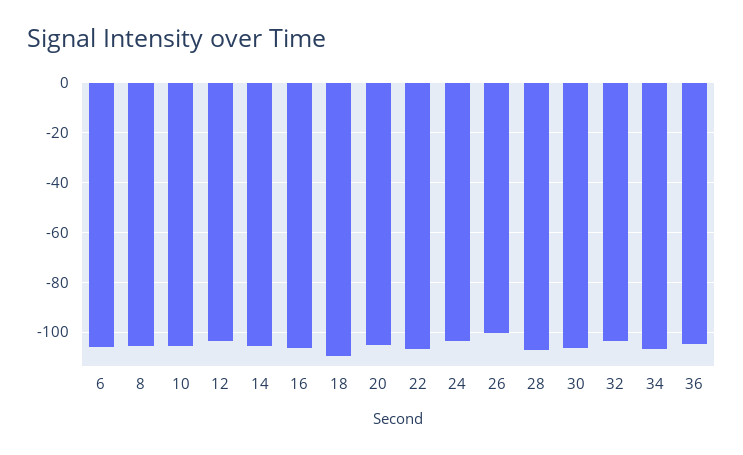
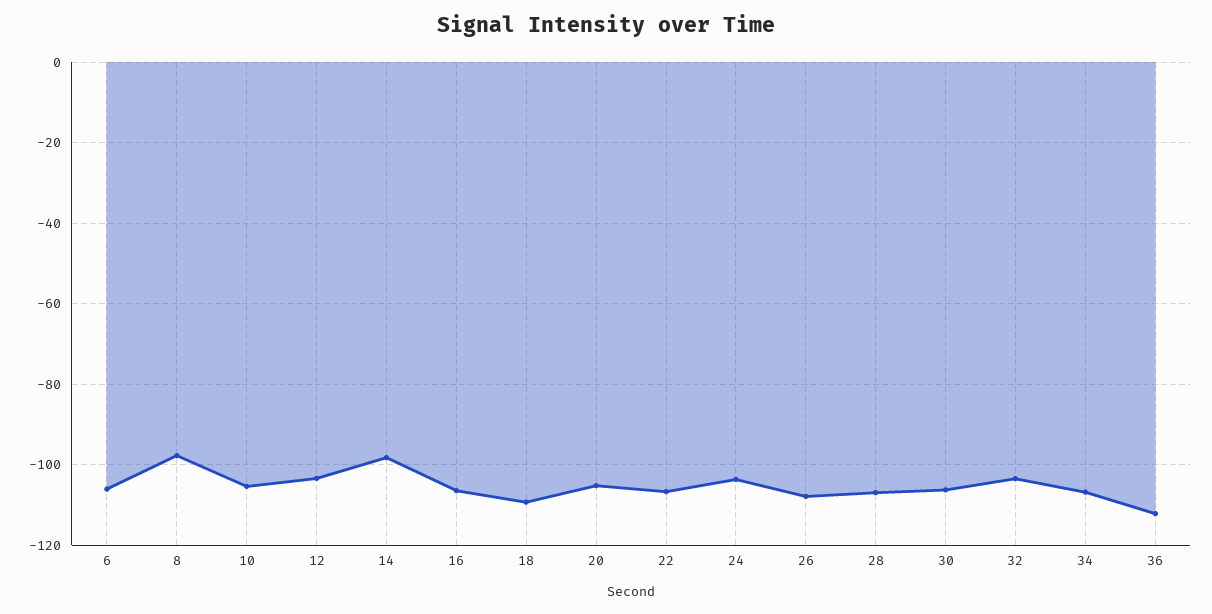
8: -105 -> -98
14: -105 -> -98
26: -100 -> -108
36: -105 -> -112

